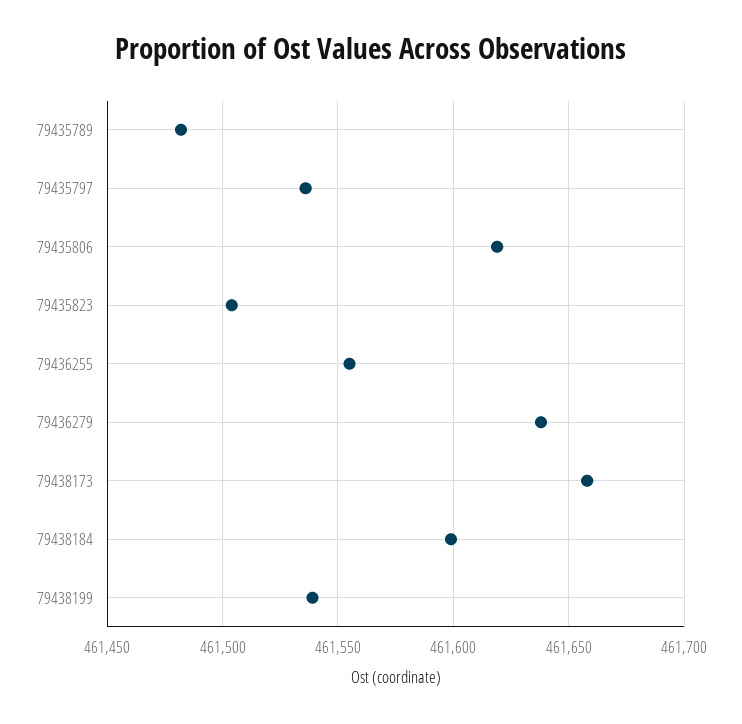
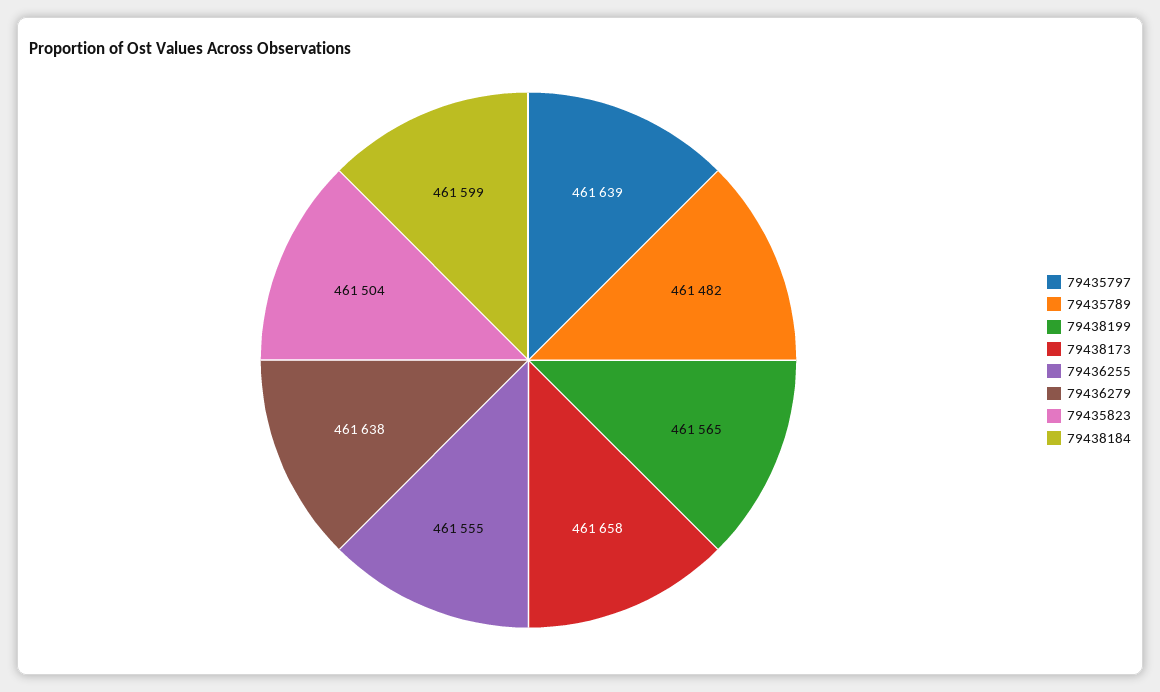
79435797: 461535 -> 461639
79435806: 461620 -> none
79438199: 461540 -> 461565

